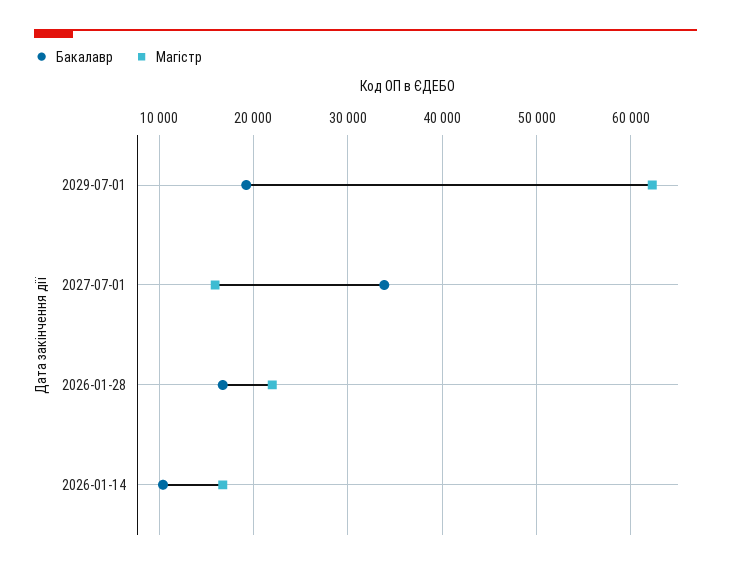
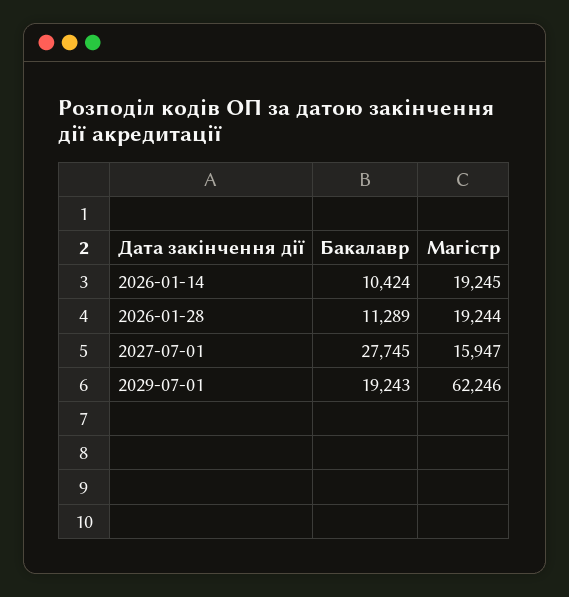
Бакалавр, 2027-07-01: 34000 -> 27745
Бакалавр, 2026-01-28: 17000 -> 11289
Магістр, 2026-01-28: 22000 -> 19244
Магістр, 2026-01-14: 17000 -> 19245

